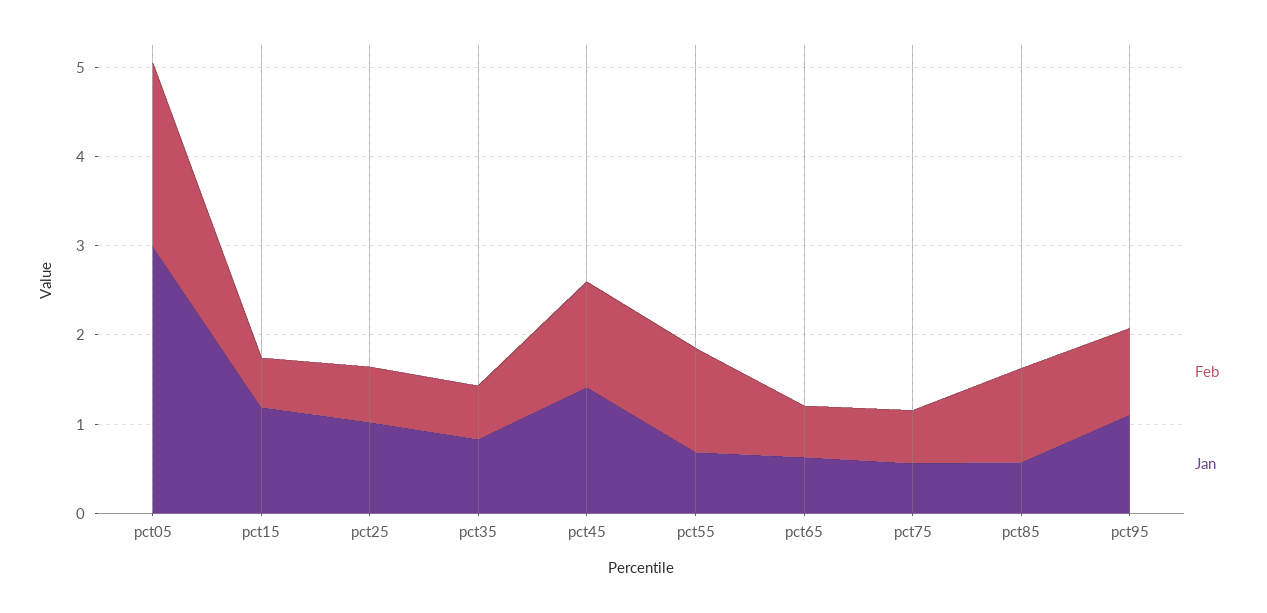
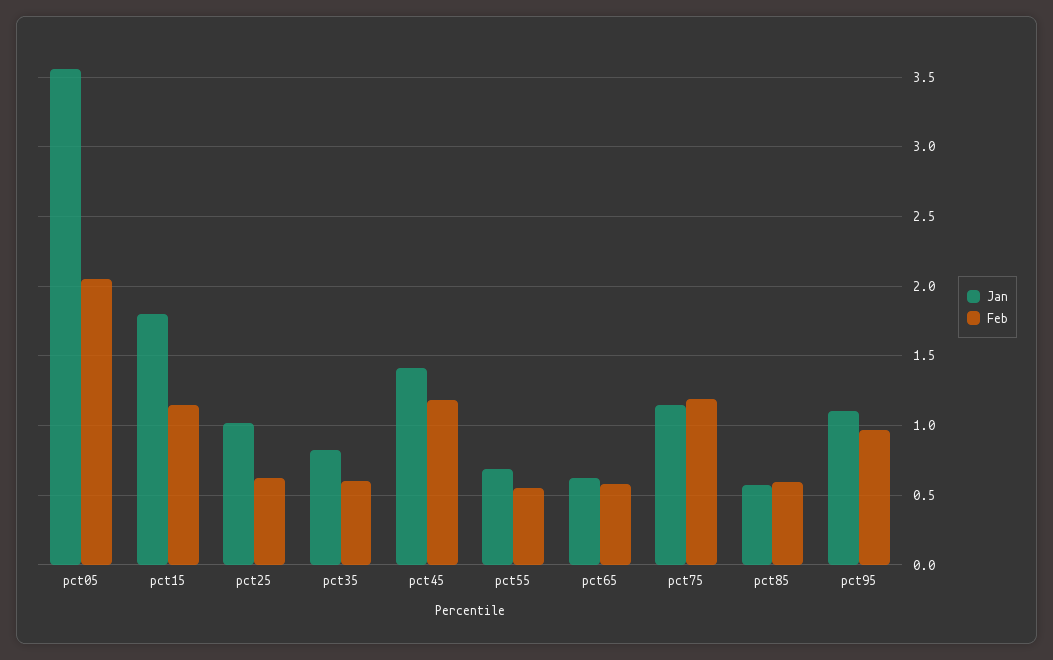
Jan, pct05: 3 -> 3.55
Feb, pct15: 0.6 -> 1.15
Jan, pct15: 1.2 -> 1.8
Feb, pct55: 1.2 -> 0.55
Feb, pct75: 0.6 -> 1.2
Jan, pct75: 0.6 -> 1.15
Feb, pct85: 1 -> 0.6

